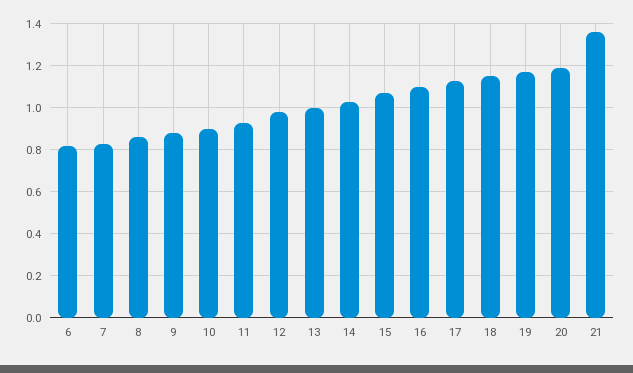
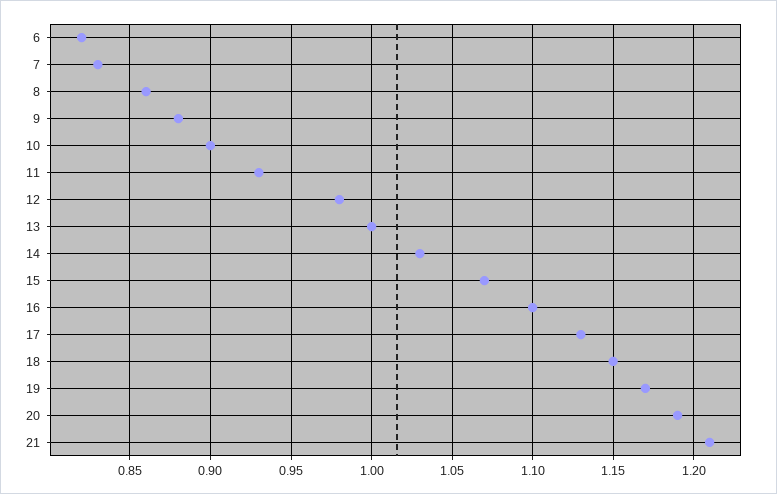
21: 1.35 -> 1.21

